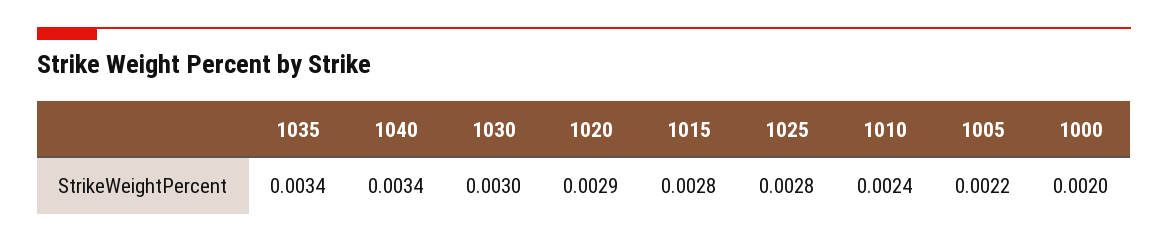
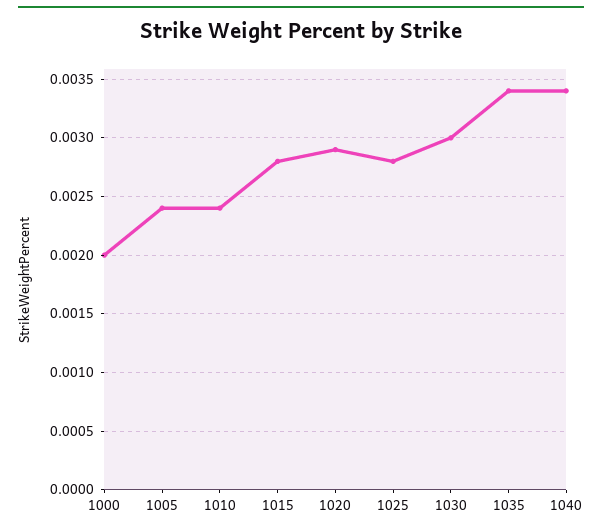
1005: 0.0022 -> 0.0024

